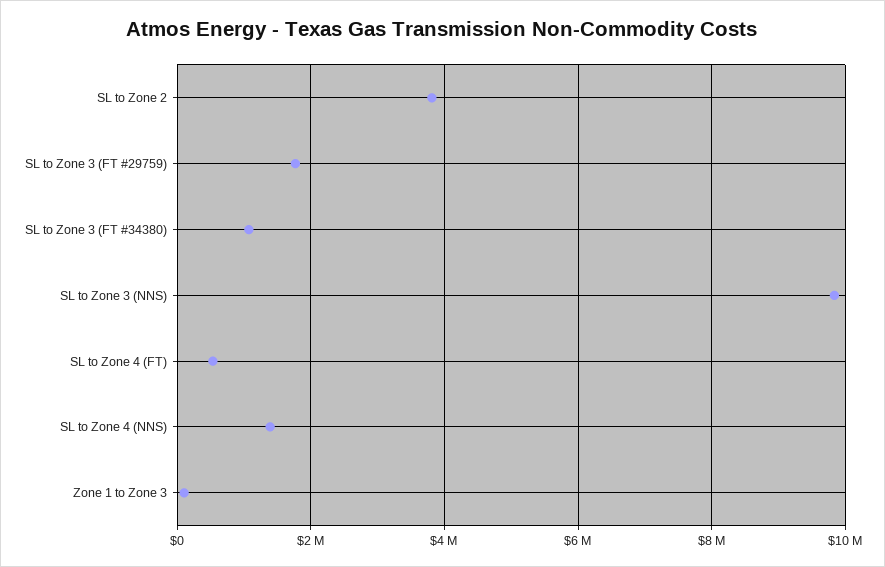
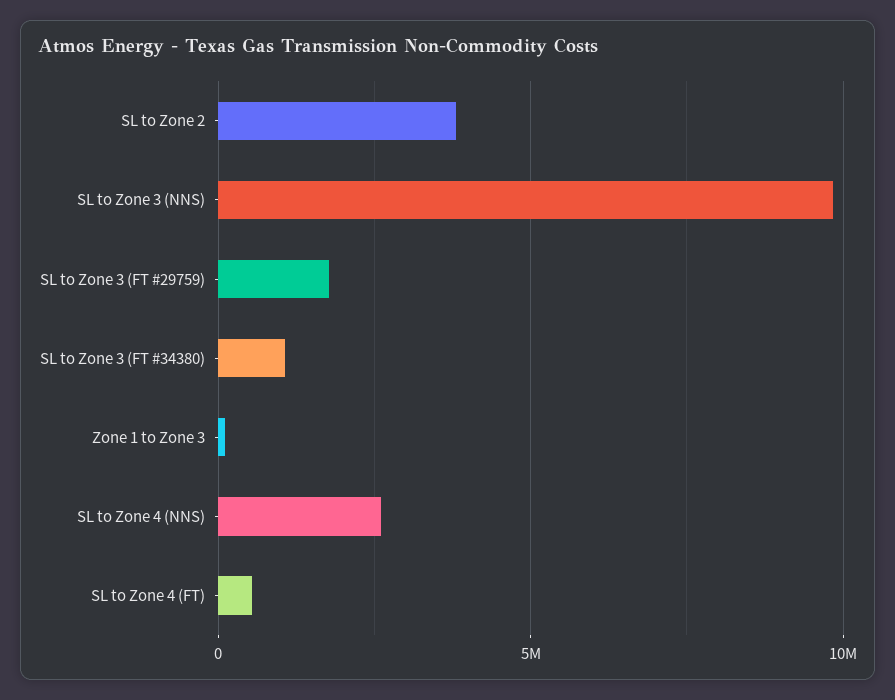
SL to Zone 4 (NNS): 1400000 -> 2500000

